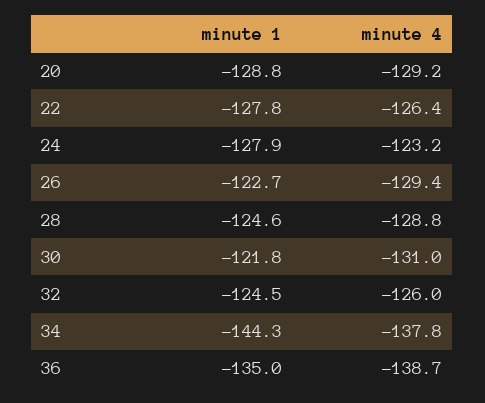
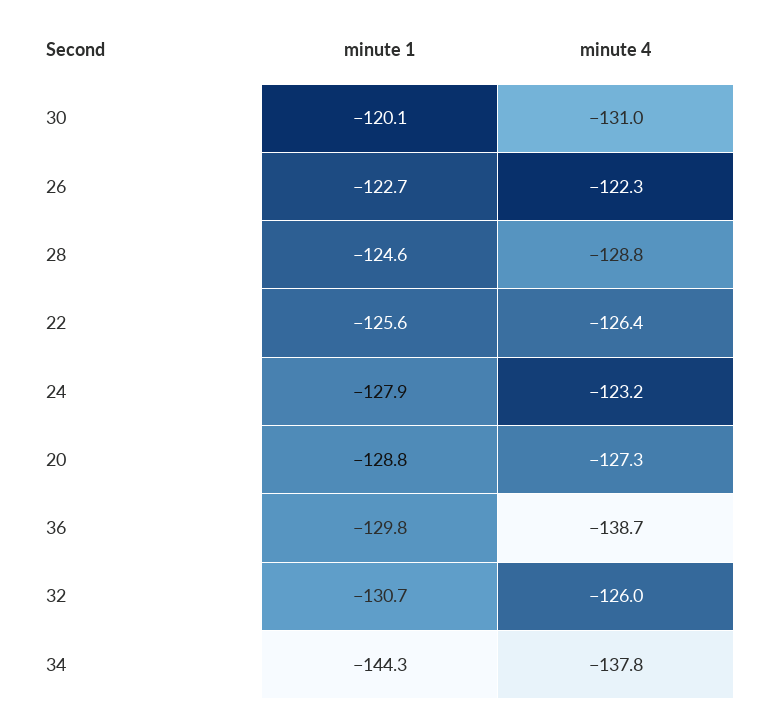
minute 4, 20: -129.2 -> -127.3
minute 1, 22: -127.8 -> -125.6
minute 4, 26: -129.4 -> -122.3
minute 1, 30: -121.8 -> -120.1
minute 1, 32: -124.5 -> -130.7
minute 1, 36: -135 -> -129.8

